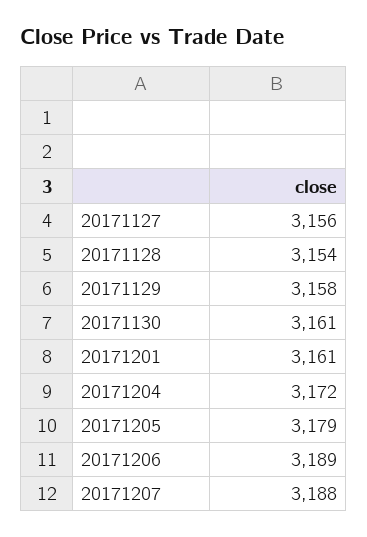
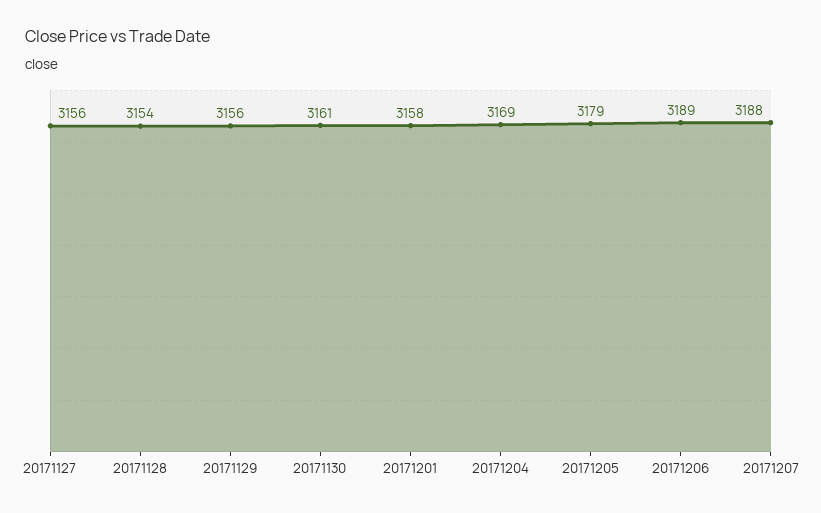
20171129: 3158 -> 3156
20171201: 3161 -> 3158
20171204: 3172 -> 3169

